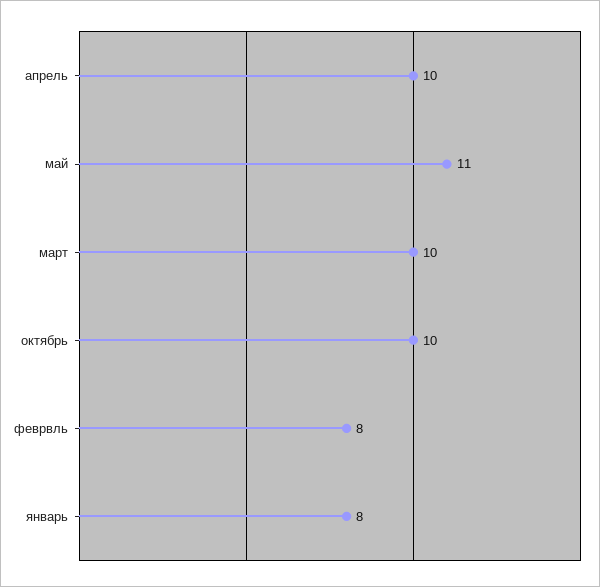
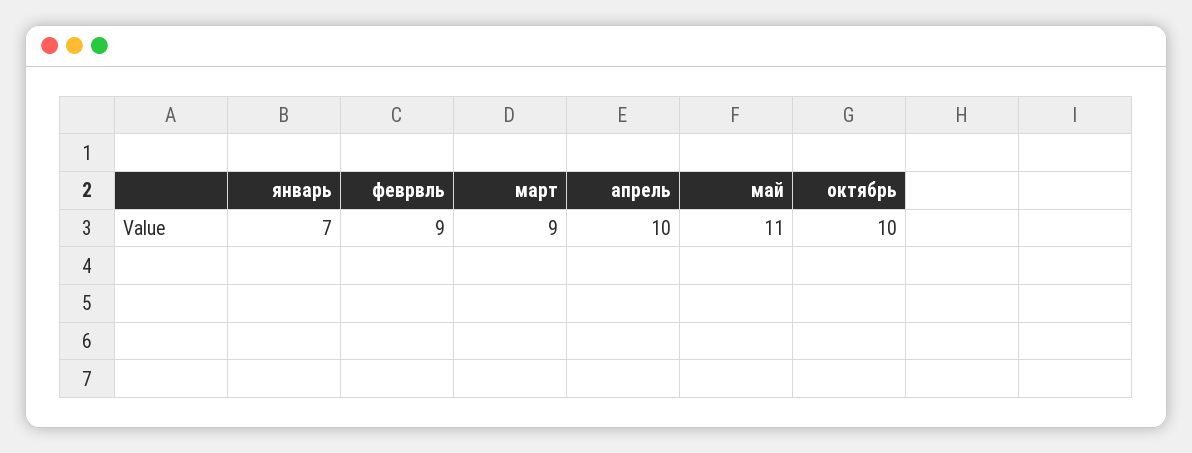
март: 10 -> 9
феврвль: 8 -> 9
январь: 8 -> 7

